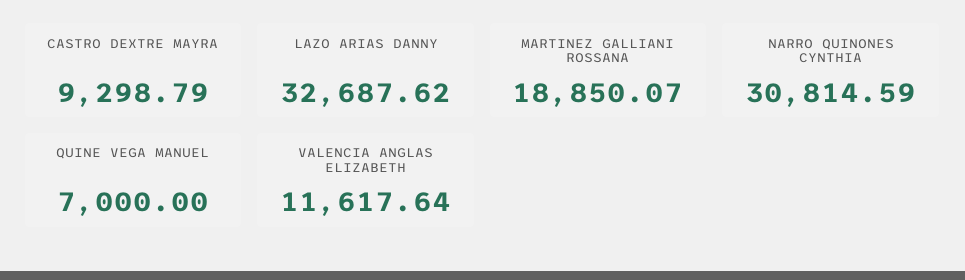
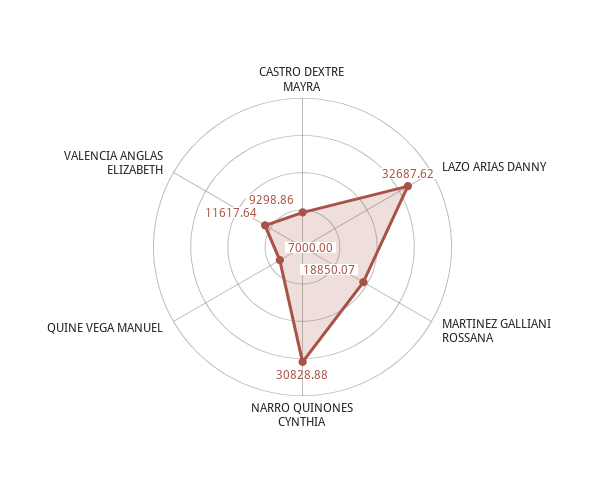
CASTRO DEXTRE MAYRA: 9298.79 -> 9298.86
NARRO QUINONES CYNTHIA: 30814.59 -> 30828.88

